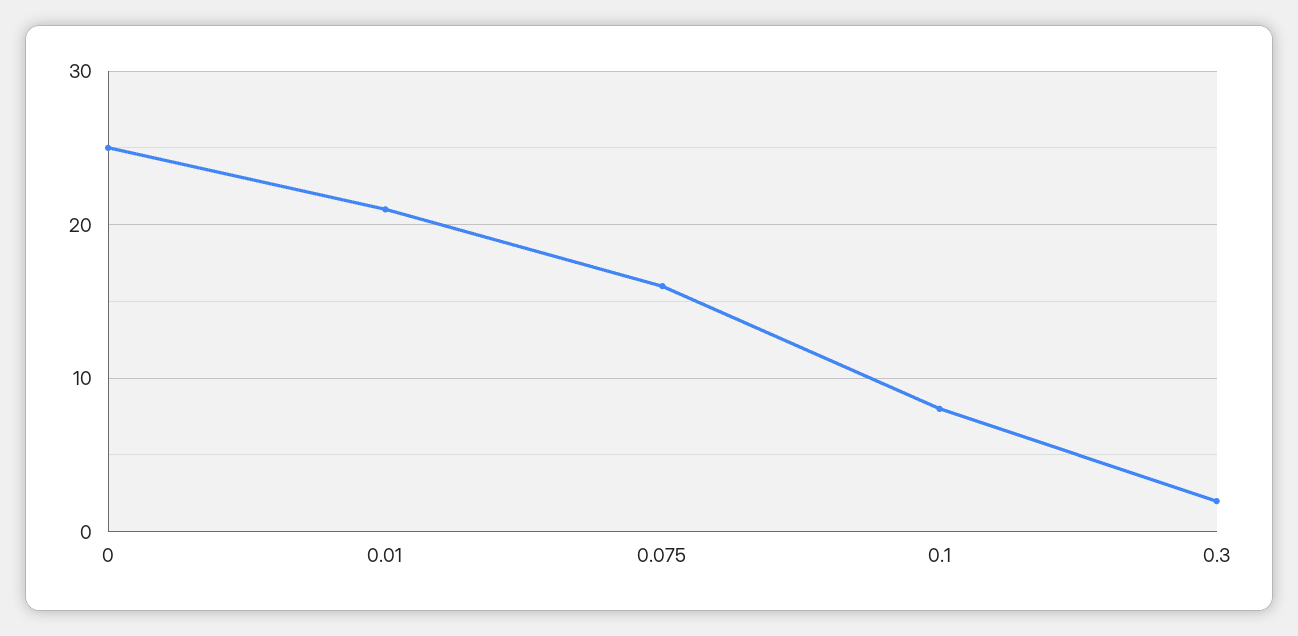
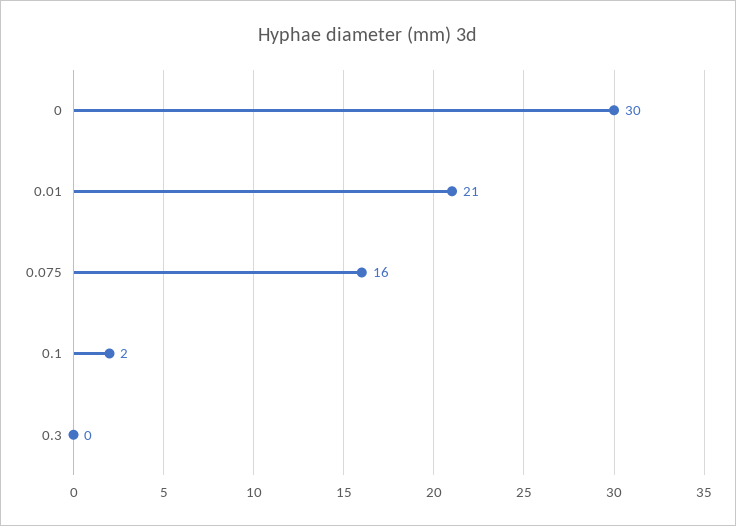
0: 25 -> 30
0.1: 8 -> 2
0.3: 2 -> 0

